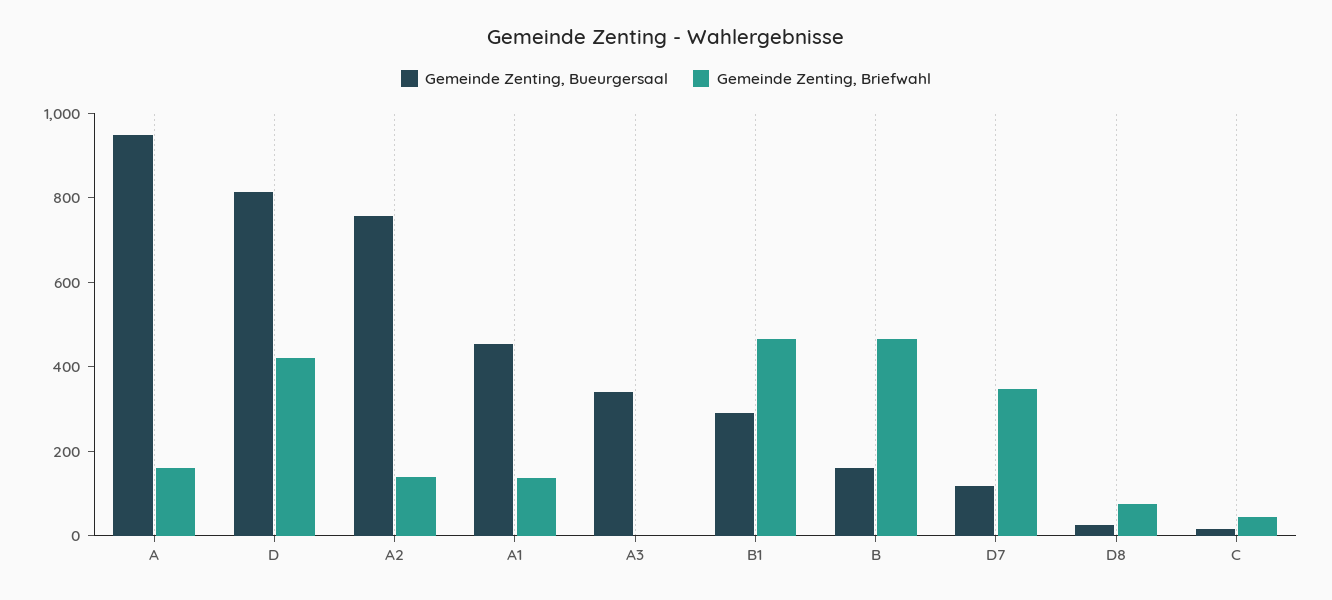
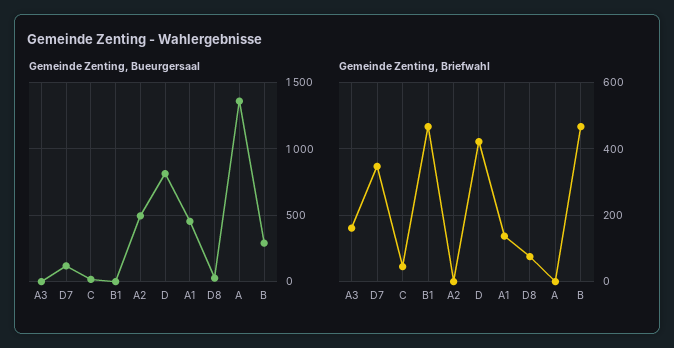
Gemeinde Zenting, Bueurgersaal, A: 950 -> 1350
Gemeinde Zenting, Briefwahl, A: 150 -> 0
Gemeinde Zenting, Bueurgersaal, A2: 750 -> 500
Gemeinde Zenting, Briefwahl, A2: 150 -> 0
Gemeinde Zenting, Bueurgersaal, A3: 350 -> 0
Gemeinde Zenting, Briefwahl, A3: 0 -> 160
Gemeinde Zenting, Bueurgersaal, B1: 300 -> 0
Gemeinde Zenting, Bueurgersaal, B: 150 -> 300

